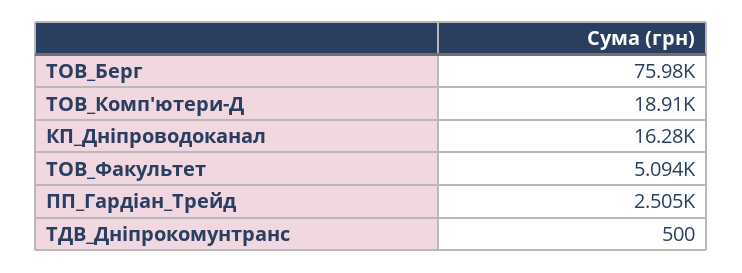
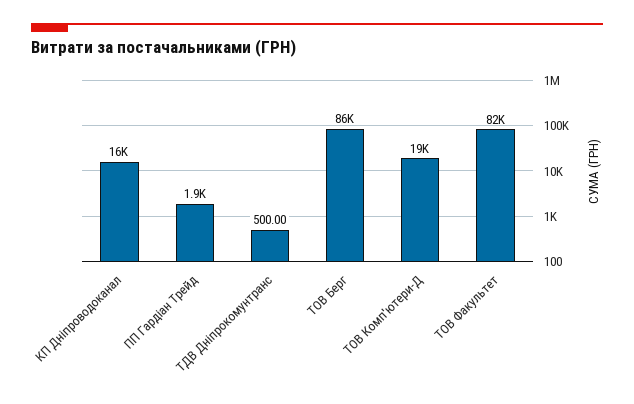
ТОВ_Берг: 75980 -> 86000
ТОВ_Факультет: 5094 -> 82000
ПП_Гардіан_Трейд: 2505 -> 1900

